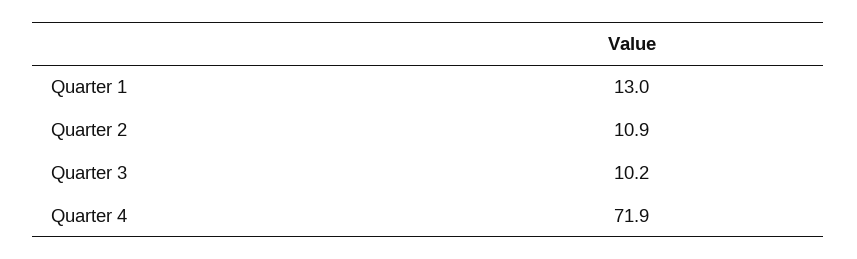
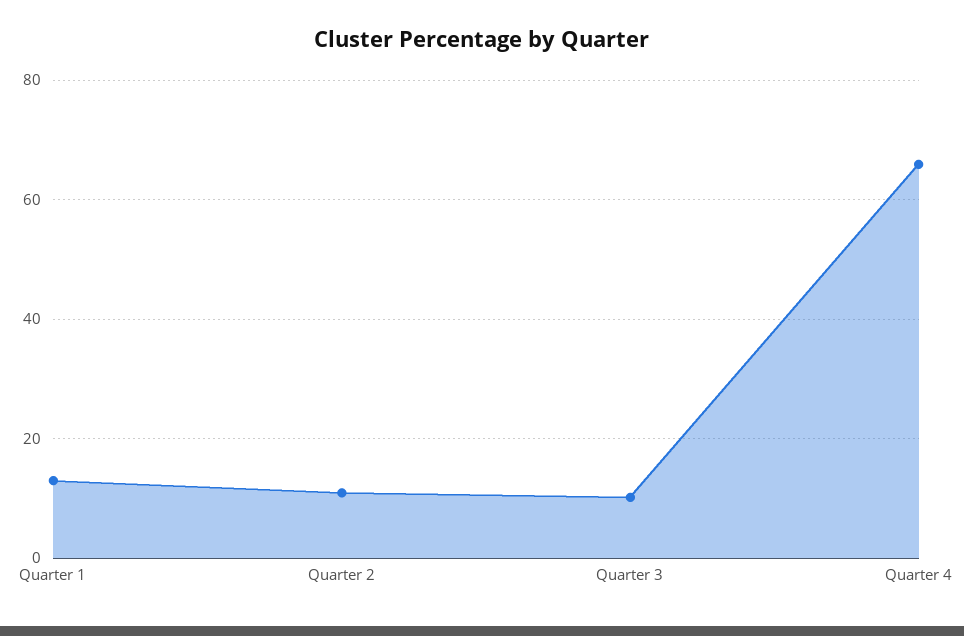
Quarter 4: 71.9 -> 66

